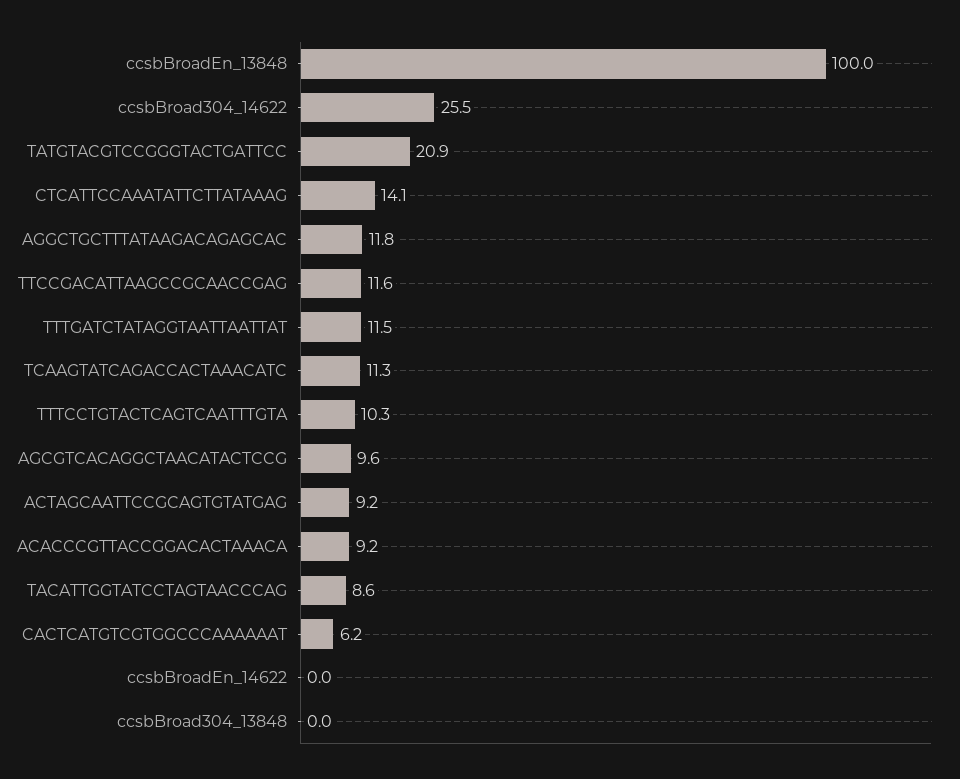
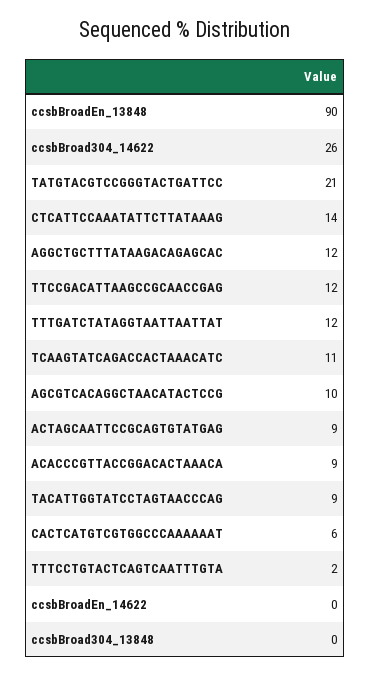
ccsbBroadEn_13848: 100 -> 90
TTTCCTGTACTCAGTCAATTTGTA: 10.3 -> 2

